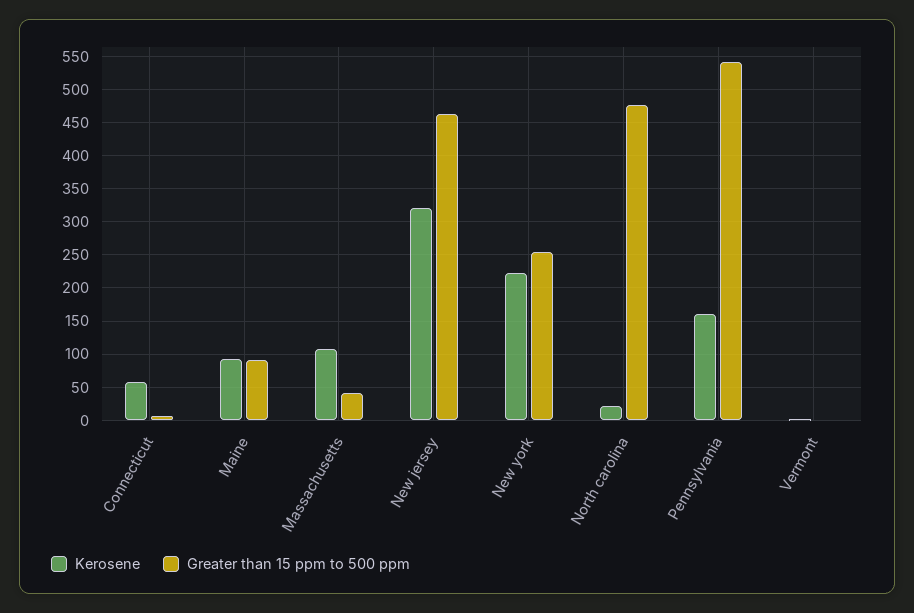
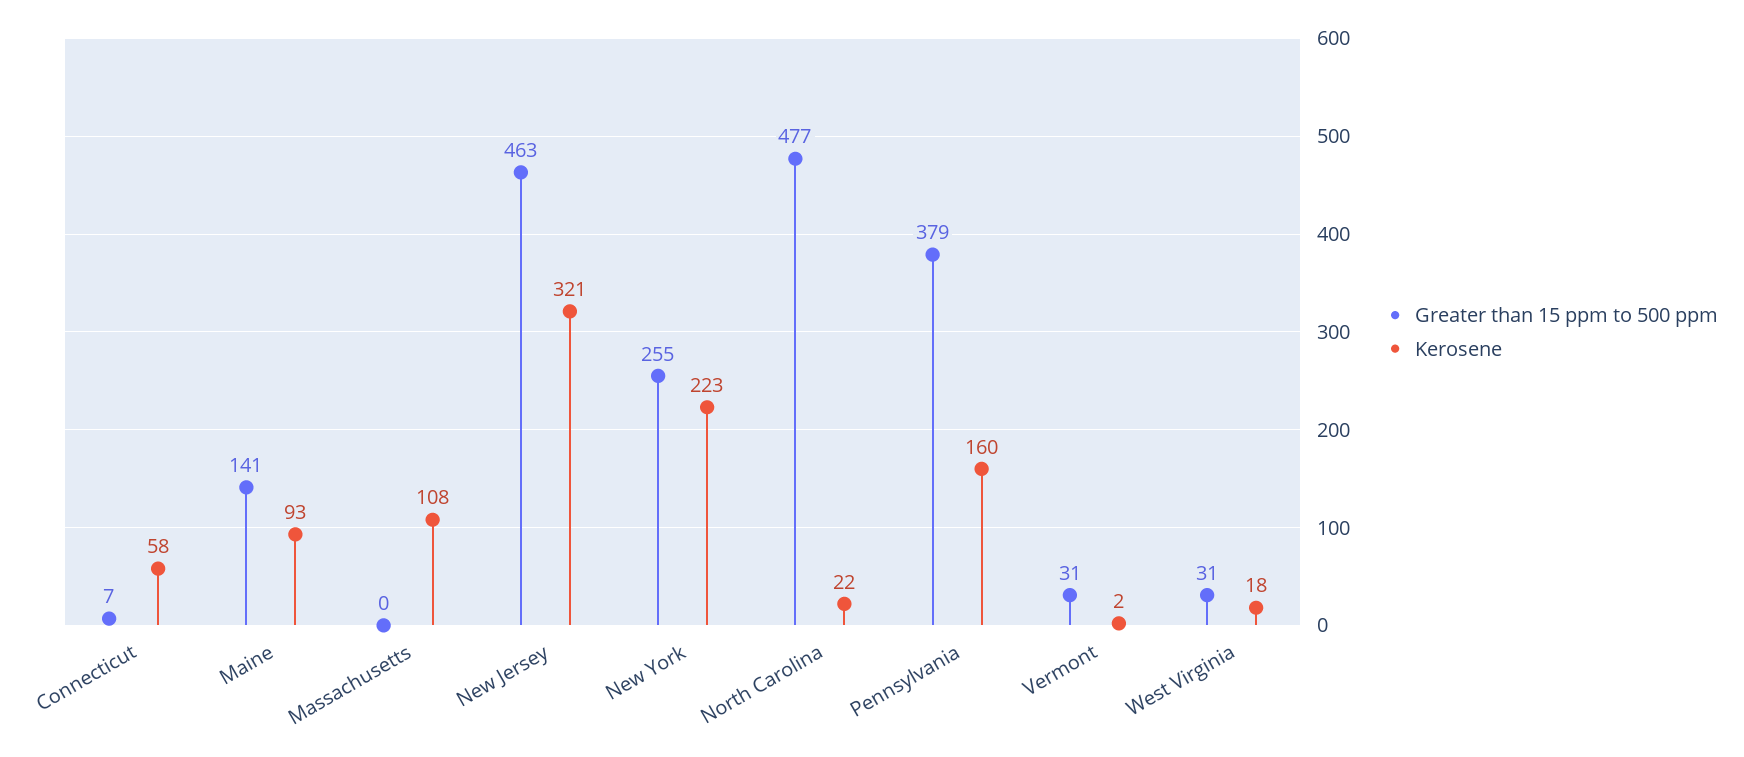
Greater than 15 ppm to 500 ppm, Maine: 90 -> 141
Greater than 15 ppm to 500 ppm, Massachusetts: 40 -> 0
Greater than 15 ppm to 500 ppm, Pennsylvania: 540 -> 379
Greater than 15 ppm to 500 ppm, Vermont: 0 -> 31
Greater than 15 ppm to 500 ppm, West Virginia: none -> 31
Kerosene, West Virginia: none -> 18

